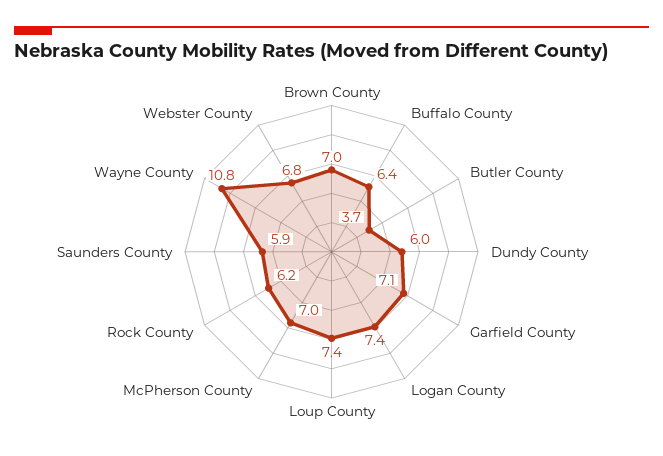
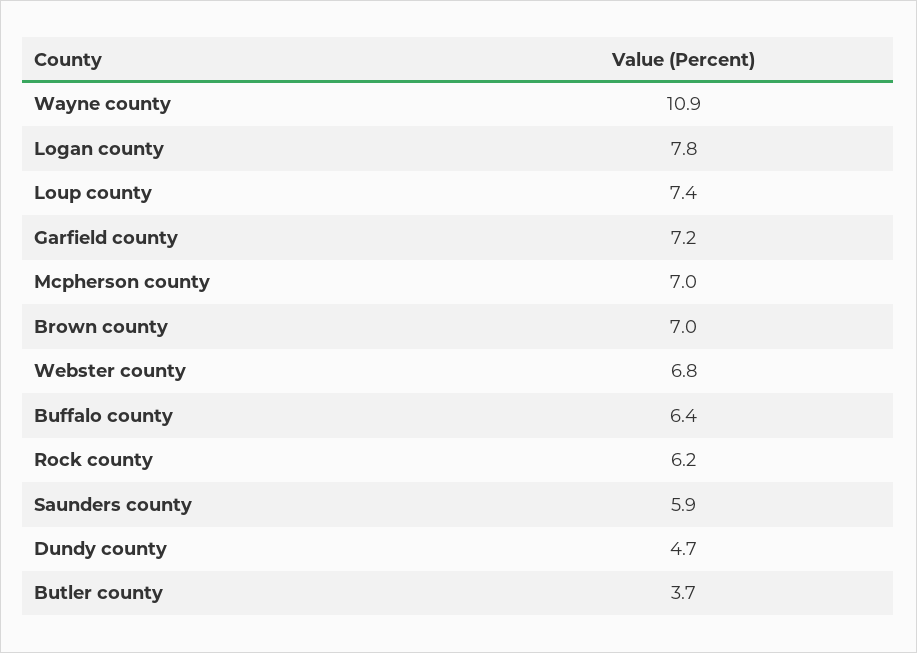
Dundy County: 6 -> 4.7
Garfield County: 7.1 -> 7.2
Logan County: 7.4 -> 7.8
Wayne County: 10.8 -> 10.9

